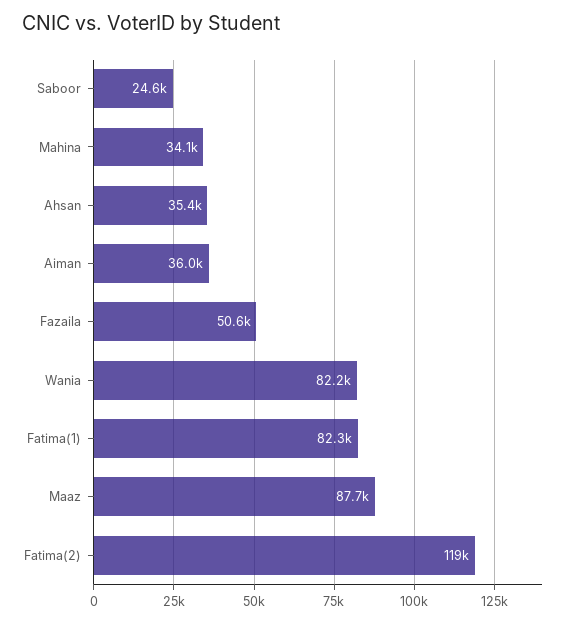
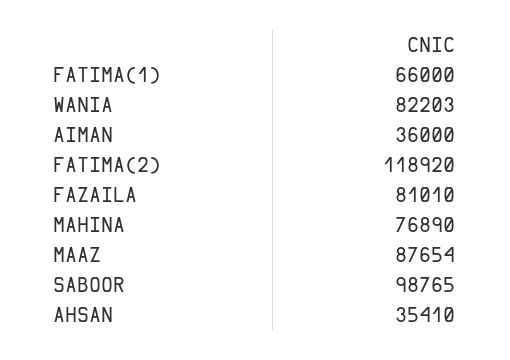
Saboor: 24600 -> 98765
Mahina: 34100 -> 76890
Fazaila: 50600 -> 81010
Fatima(1): 82300 -> 66000

